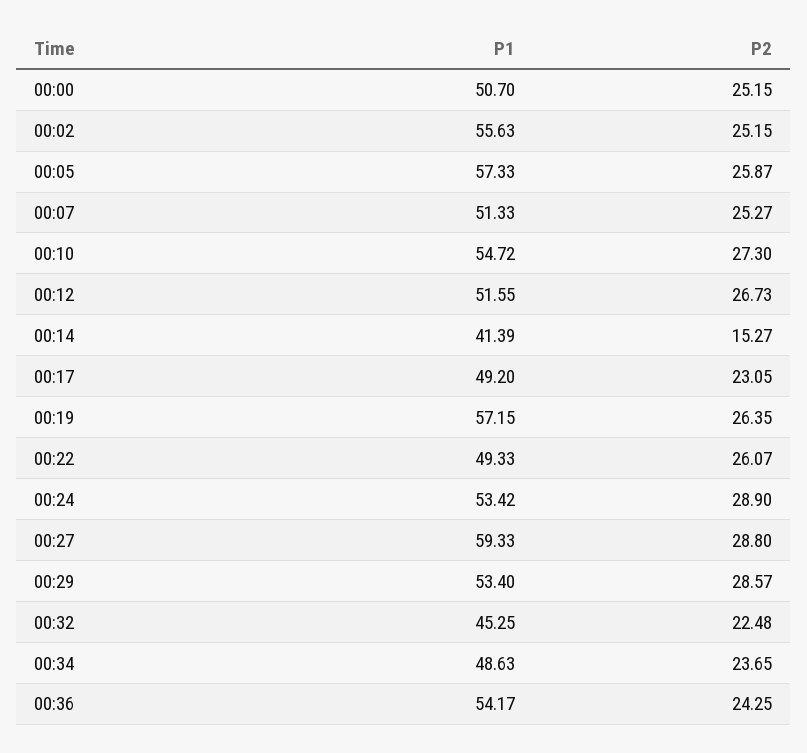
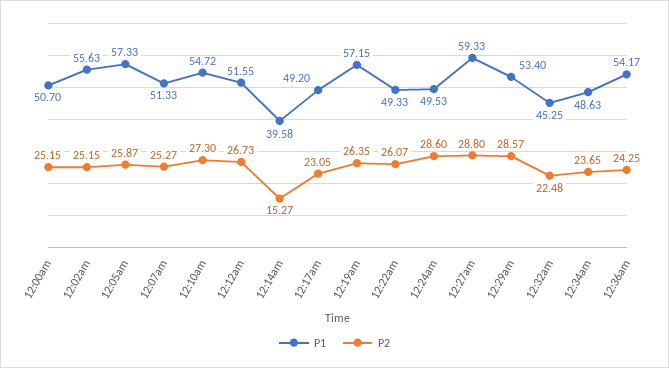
P1, 00:14: 41.39 -> 39.58
P1, 00:24: 53.42 -> 49.53
P2, 00:24: 28.9 -> 28.6

